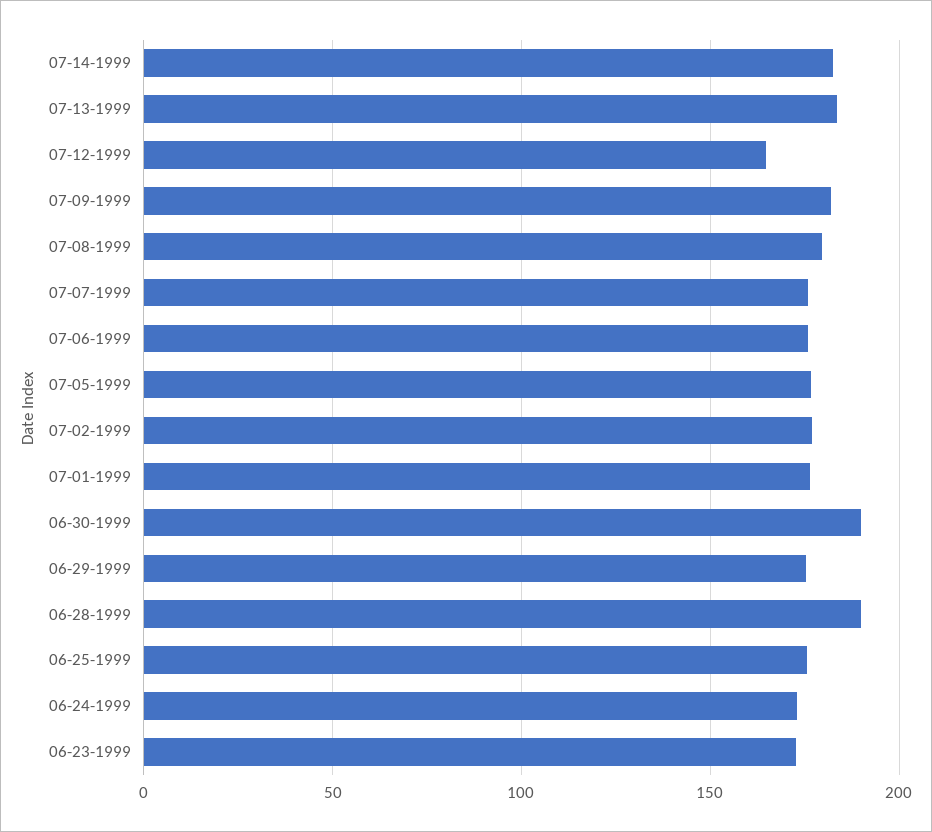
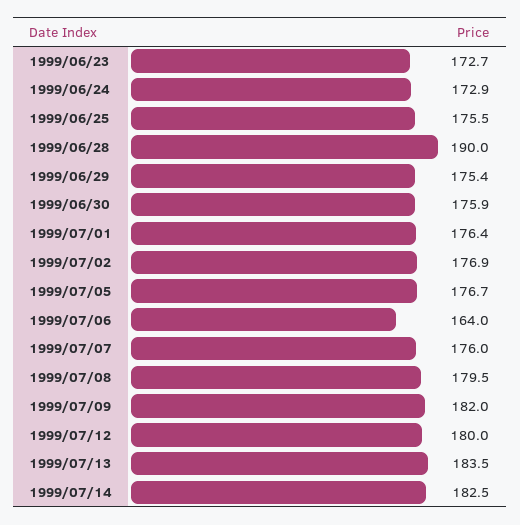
07-12-1999: 165 -> 180
07-06-1999: 175 -> 164
06-30-1999: 190 -> 175.9

